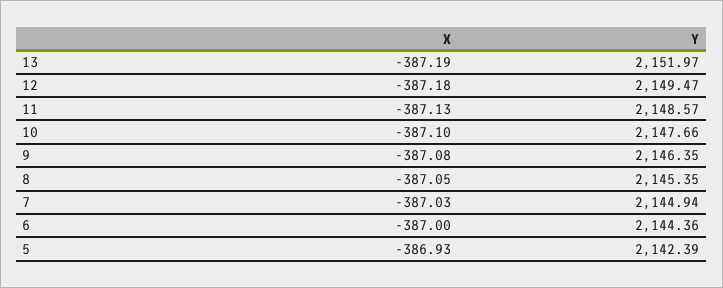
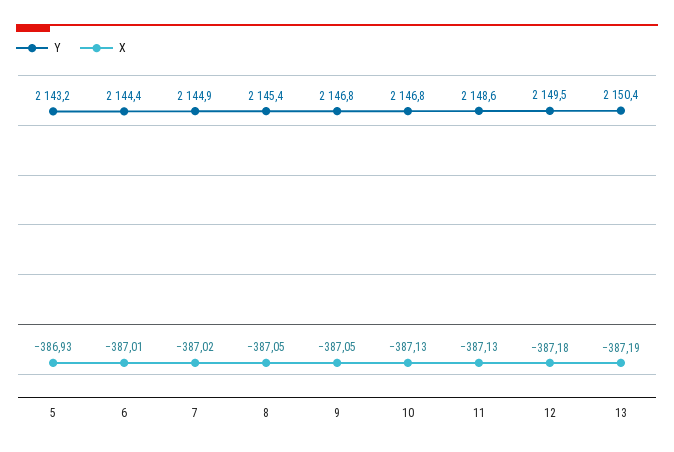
Y, 13: 2151.97 -> 2150.4
X, 10: -387.1 -> -387.13
Y, 10: 2147.66 -> 2146.8
X, 9: -387.08 -> -387.05
Y, 9: 2146.35 -> 2146.8
X, 7: -387.03 -> -387.02
X, 6: -387 -> -387.01
Y, 5: 2142.39 -> 2143.2

